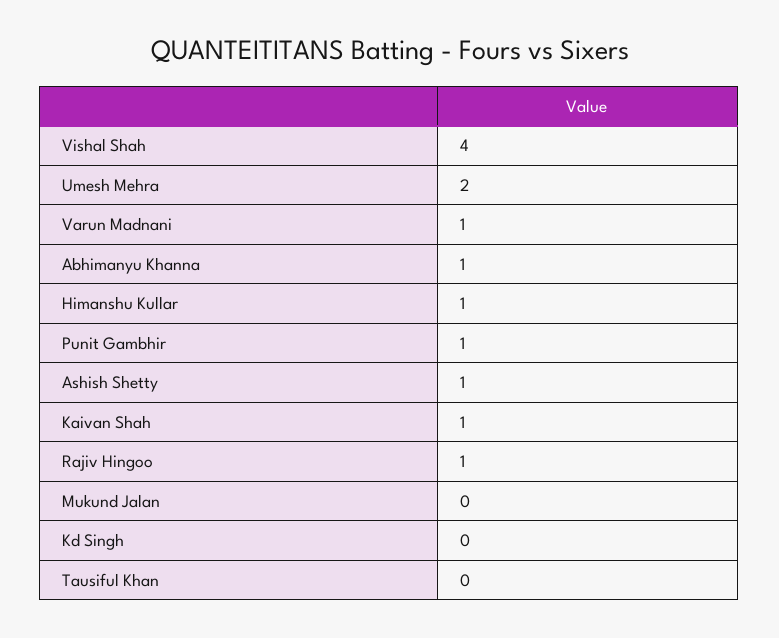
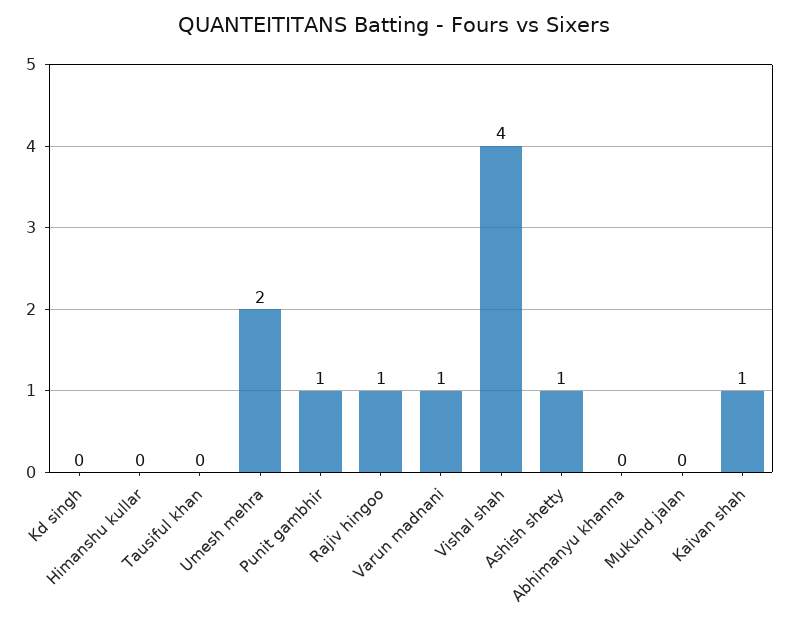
Abhimanyu Khanna: 1 -> 0
Himanshu Kullar: 1 -> 0

